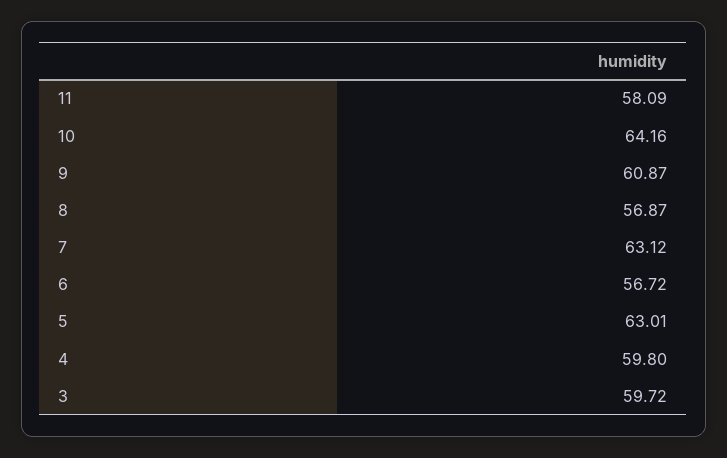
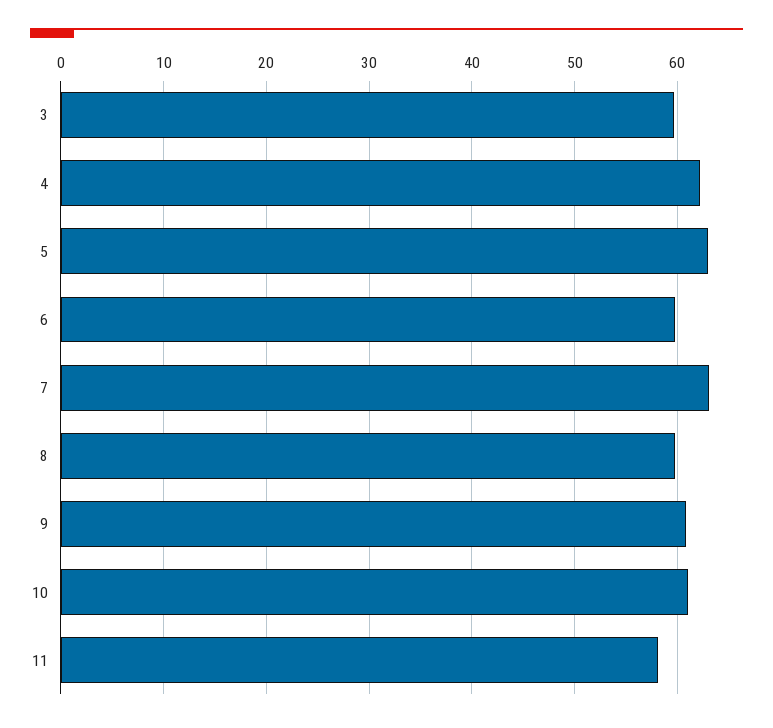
10: 64.16 -> 61
8: 56.87 -> 60
6: 56.72 -> 60
4: 59.8 -> 62

